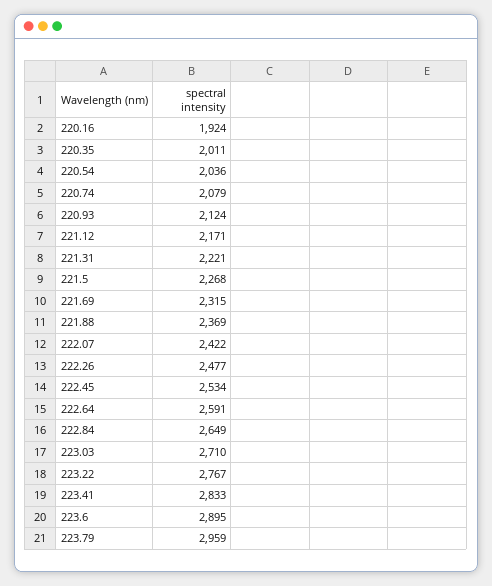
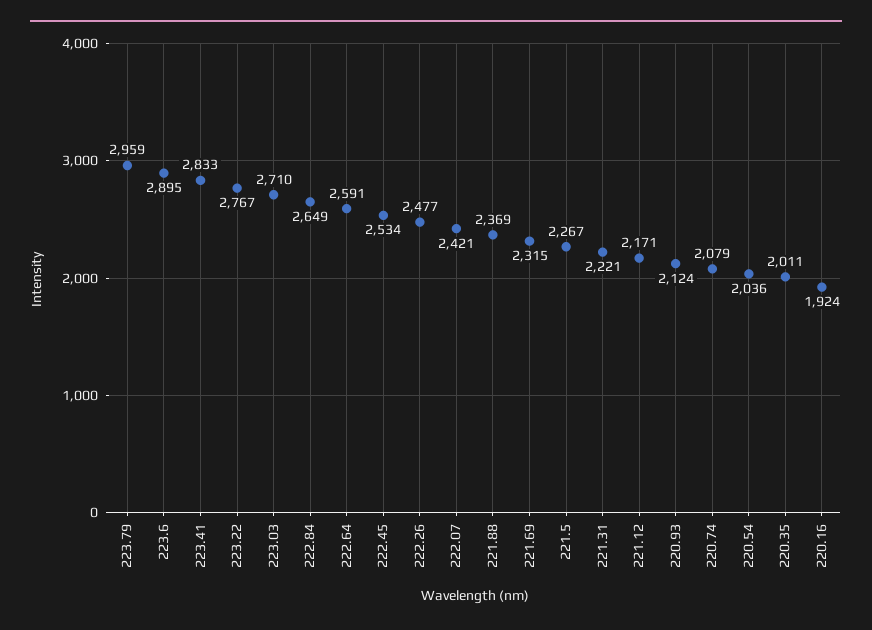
221.5: 2268 -> 2267
222.07: 2422 -> 2421

